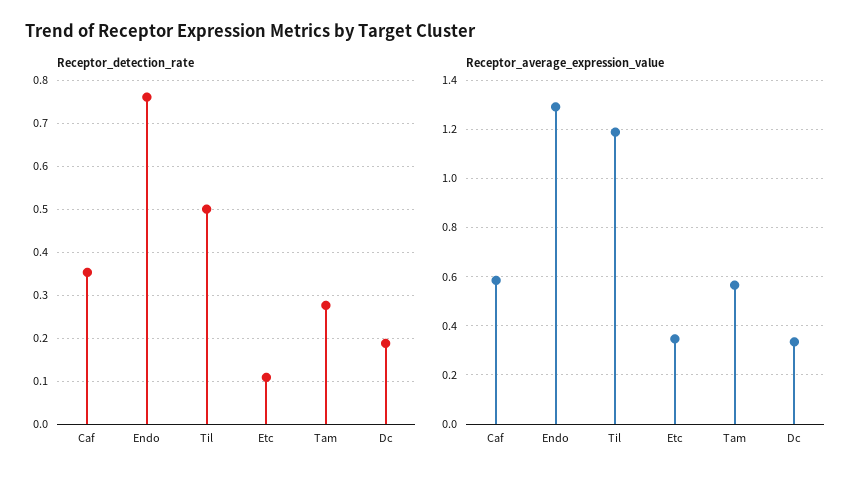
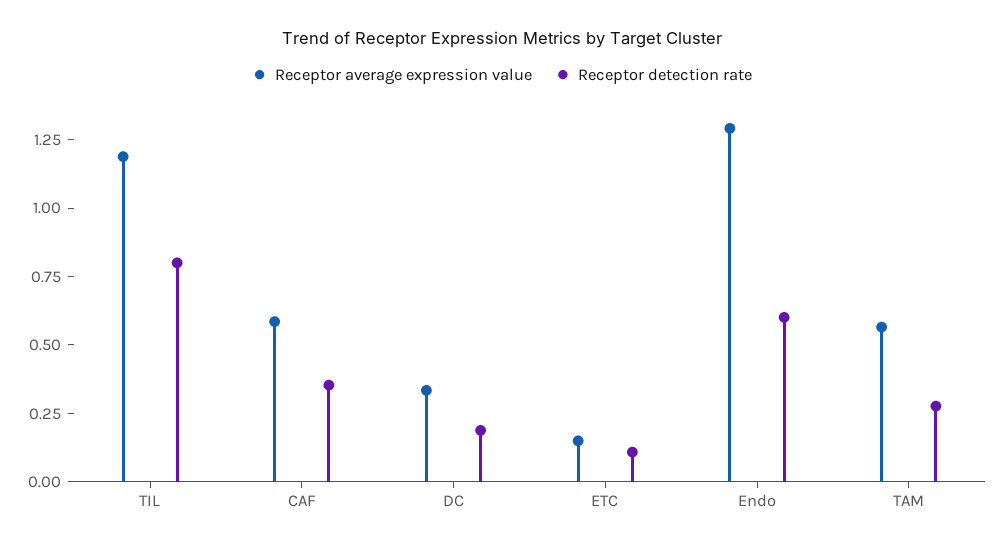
Receptor_detection_rate, Endo: 0.76 -> 0.6
Receptor_detection_rate, Til: 0.5 -> 0.8
Receptor_average_expression_value, Etc: 0.35 -> 0.15

